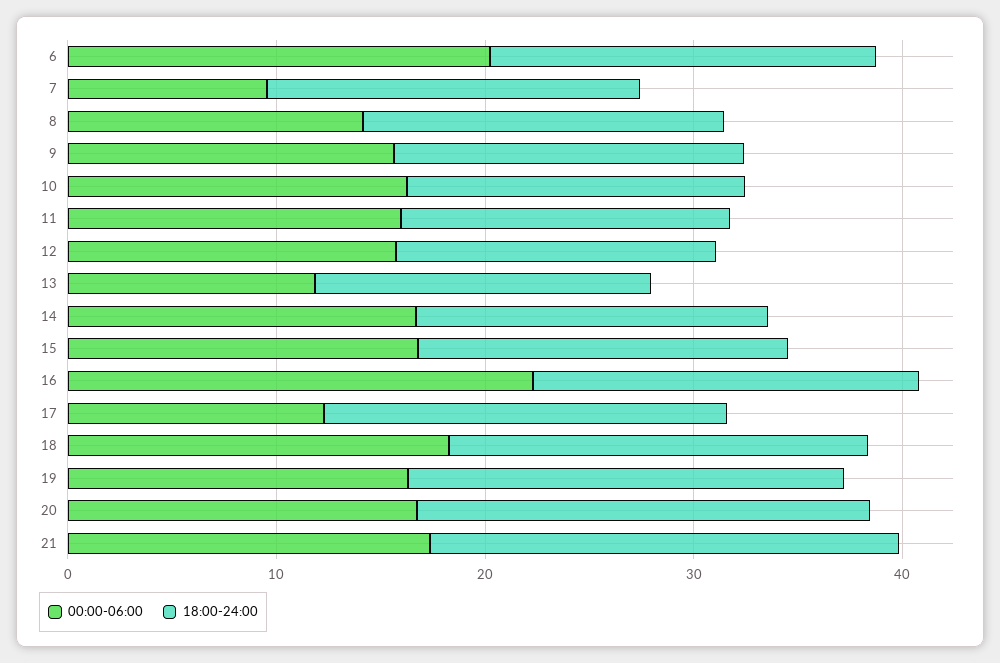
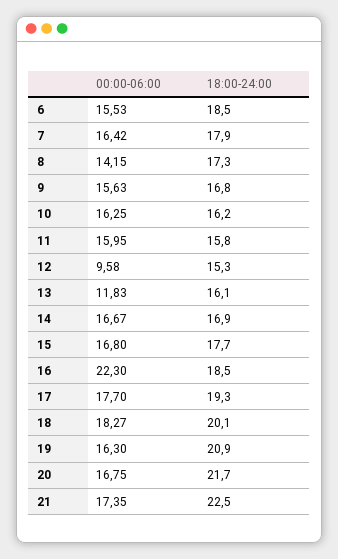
00:00-06:00, 6: 20 -> 15.53
00:00-06:00, 7: 10 -> 16.42
00:00-06:00, 12: 16 -> 9.58
00:00-06:00, 17: 12 -> 17.7

